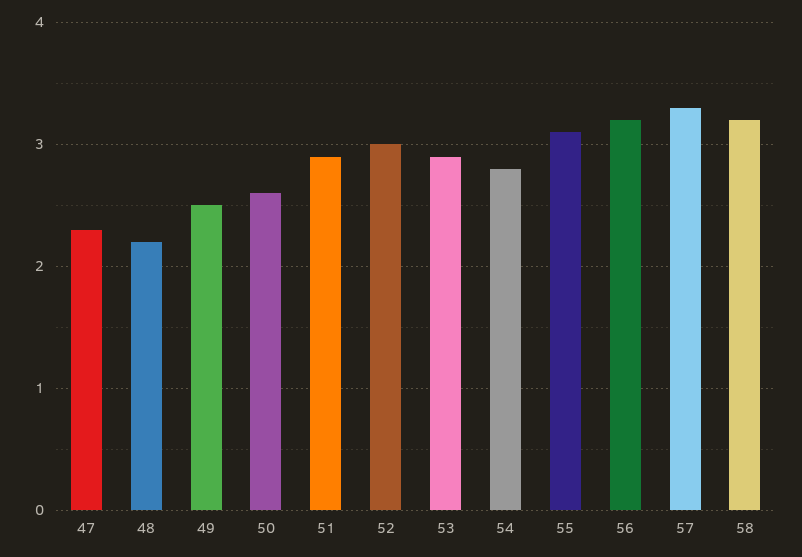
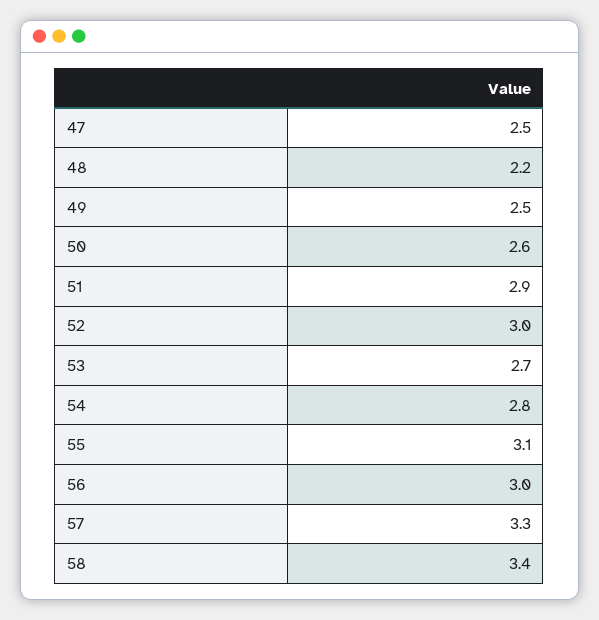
47: 2.3 -> 2.5
53: 2.9 -> 2.7
56: 3.2 -> 3
58: 3.2 -> 3.4

